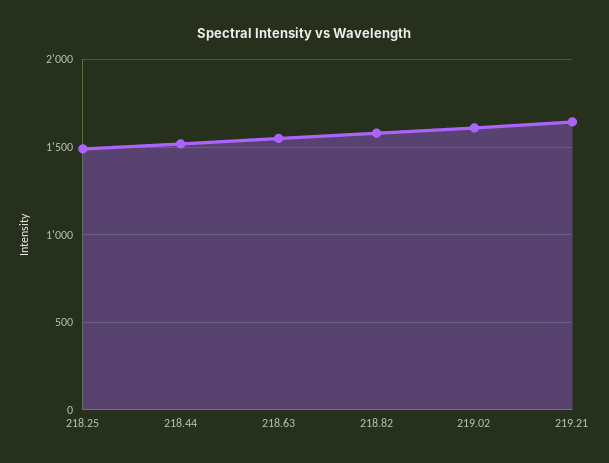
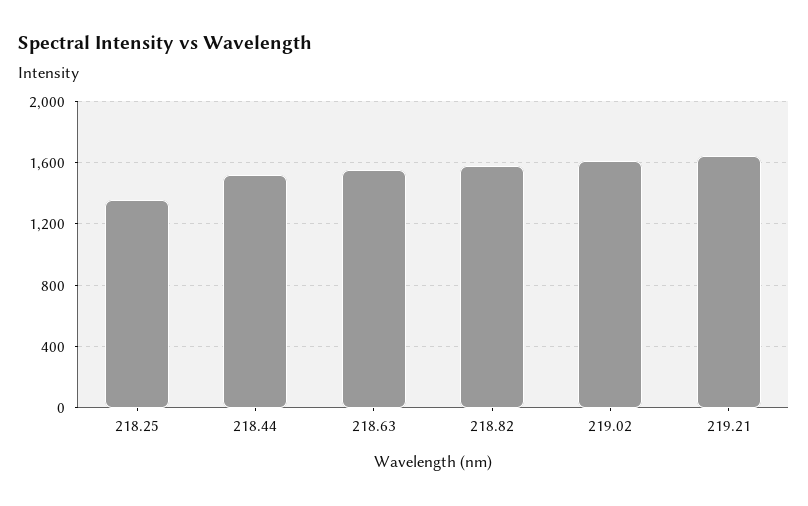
218.25: 1500 -> 1350

